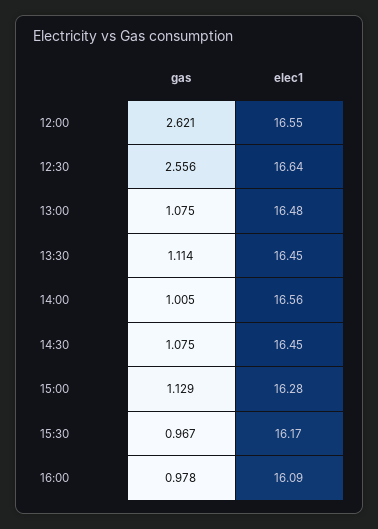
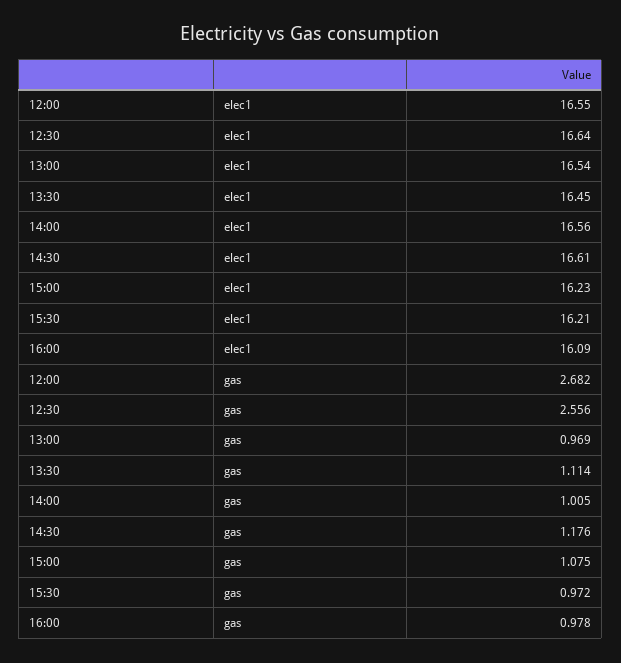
gas, 12:00: 2.621 -> 2.682
gas, 13:00: 1.075 -> 0.969
elec1, 13:00: 16.48 -> 16.54
gas, 14:30: 1.075 -> 1.176
elec1, 14:30: 16.45 -> 16.61
gas, 15:00: 1.129 -> 1.075
elec1, 15:00: 16.28 -> 16.23
gas, 15:30: 0.967 -> 0.972
elec1, 15:30: 16.17 -> 16.21

